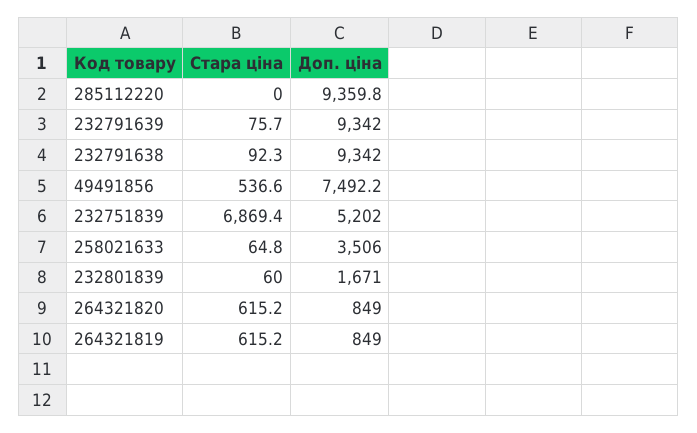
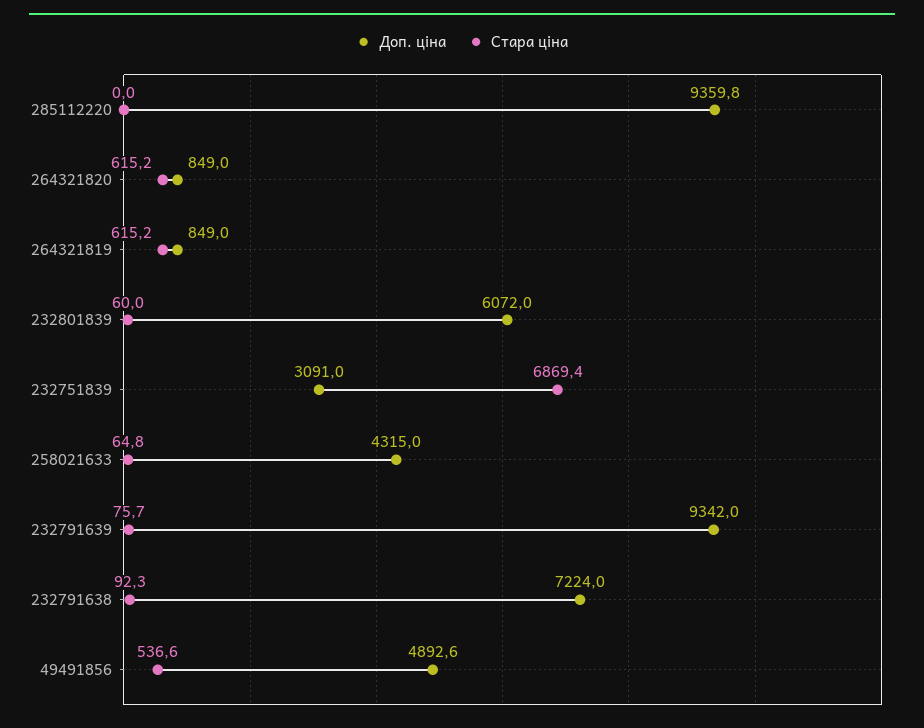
Доп. ціна, 232791638: 9342 -> 7224
Доп. ціна, 49491856: 7492.2 -> 4892.6
Доп. ціна, 232751839: 5202 -> 3091
Доп. ціна, 258021633: 3506 -> 4315
Доп. ціна, 232801839: 1671 -> 6072

